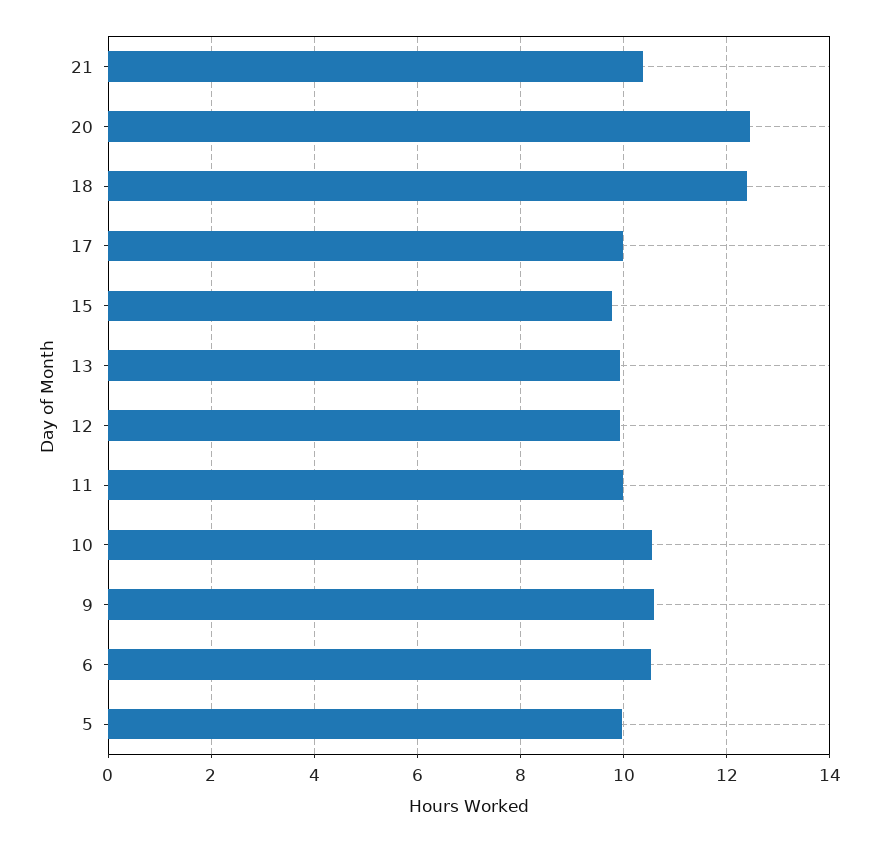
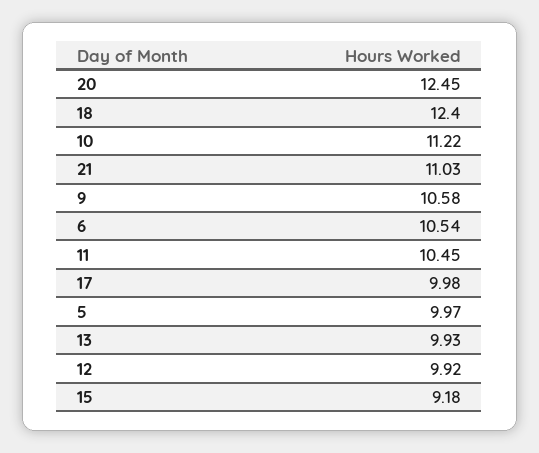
21: 10.4 -> 11.03
15: 9.8 -> 9.18
11: 10 -> 10.45
10: 10.6 -> 11.22

